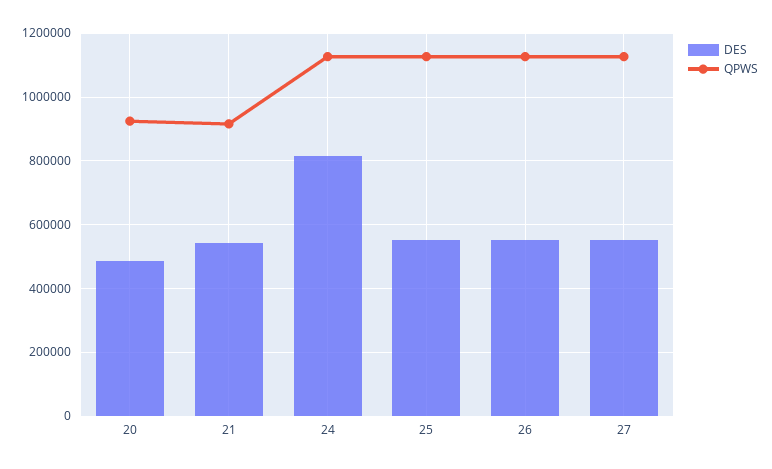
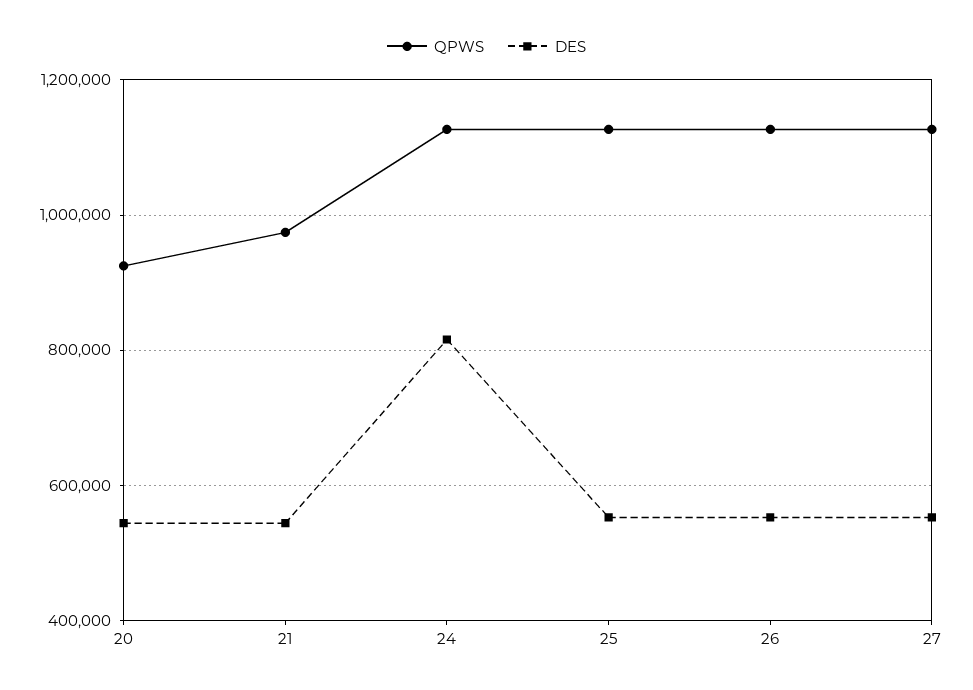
DES, 20: 480000 -> 540000
QPWS, 21: 920000 -> 980000

